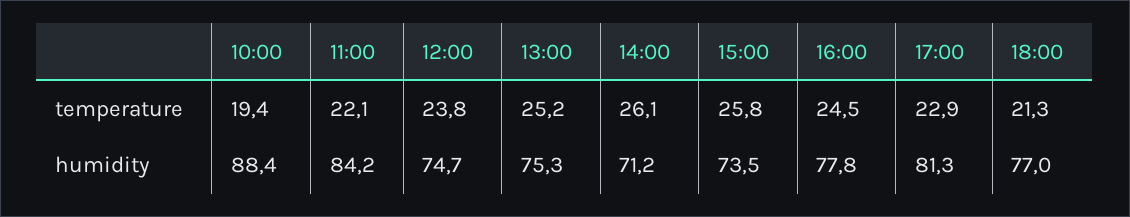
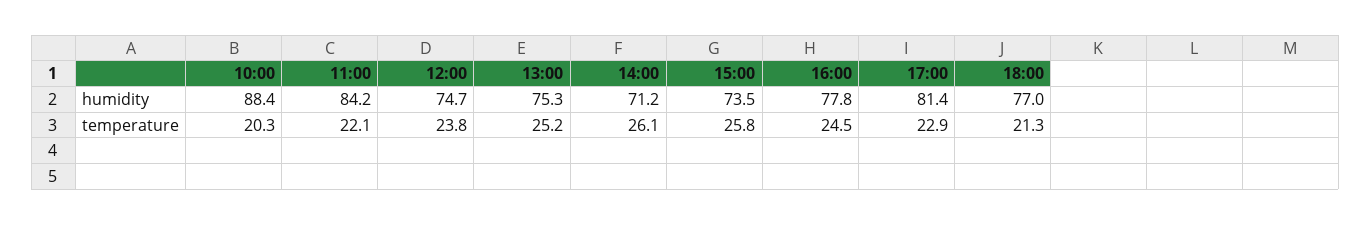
10:00, temperature: 19.4 -> 20.3
17:00, humidity: 81.3 -> 81.4

